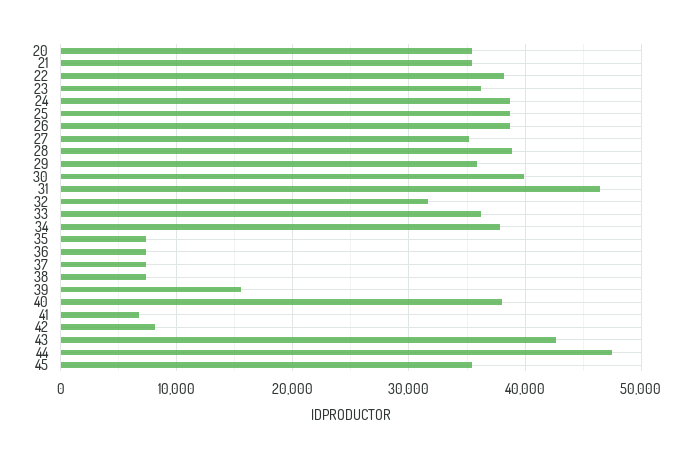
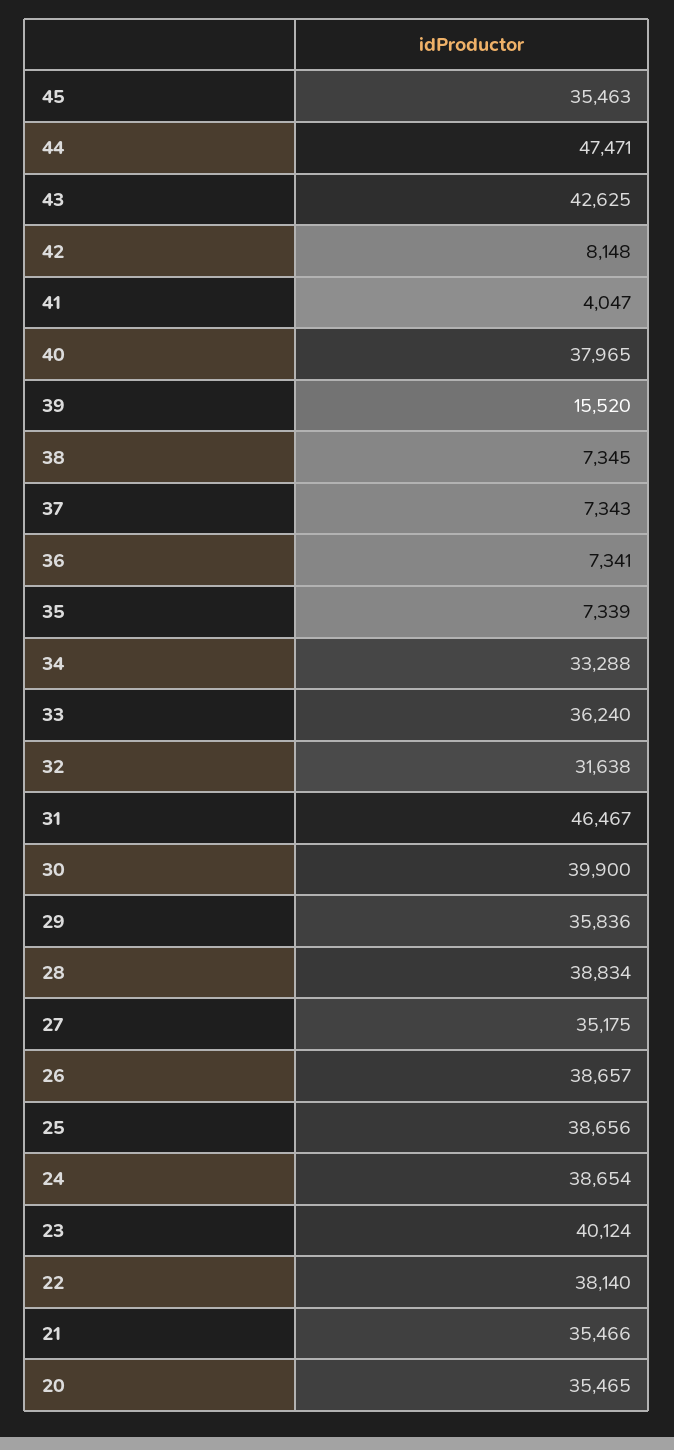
23: 36000 -> 40124
34: 38000 -> 33288
41: 7000 -> 4047

